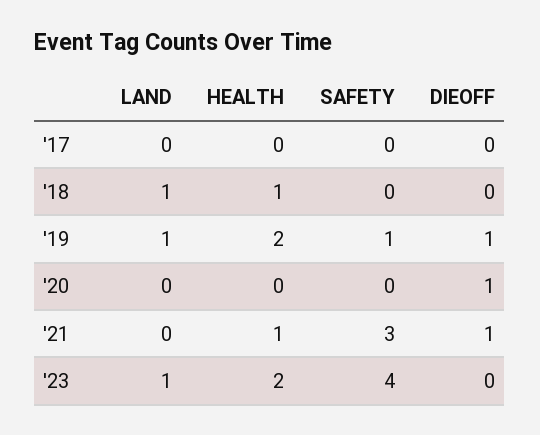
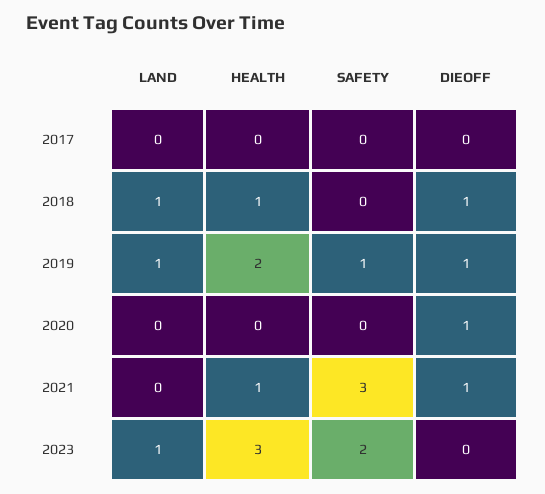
DIEOFF, '18: 0 -> 1
HEALTH, '23: 2 -> 3
SAFETY, '23: 4 -> 2

